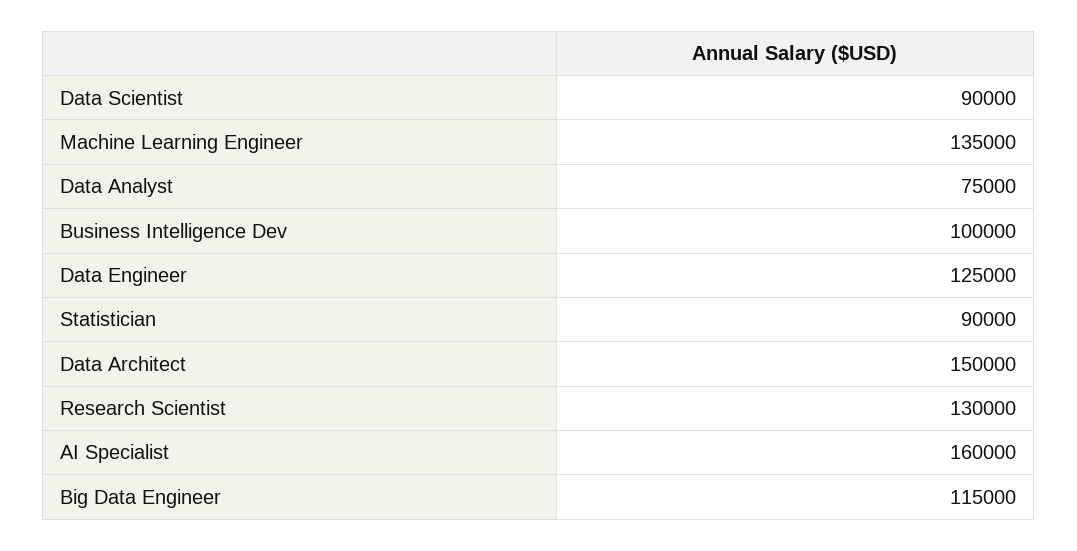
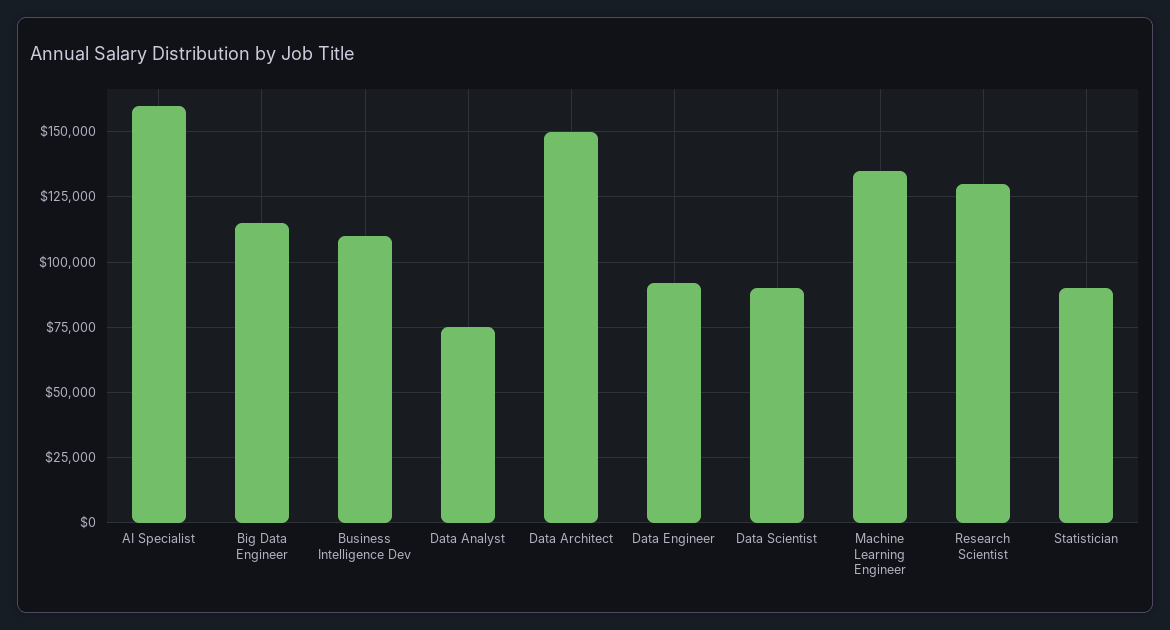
Business Intelligence Dev: 100000 -> 110000
Data Engineer: 125000 -> 92500

